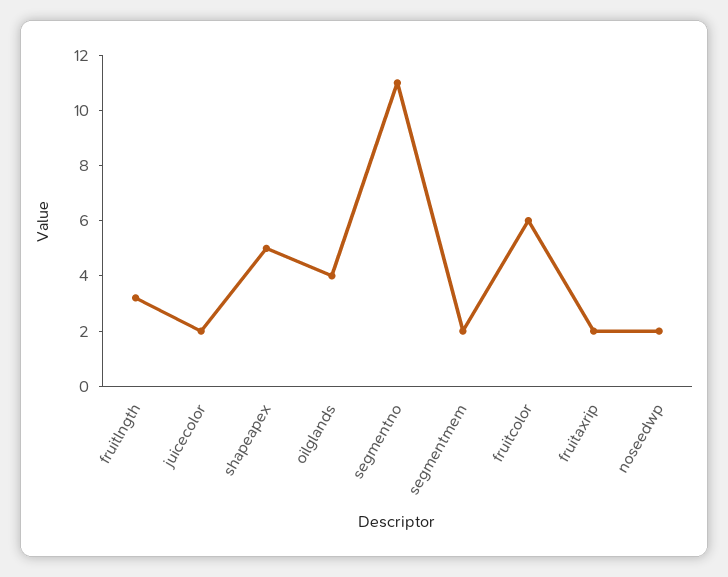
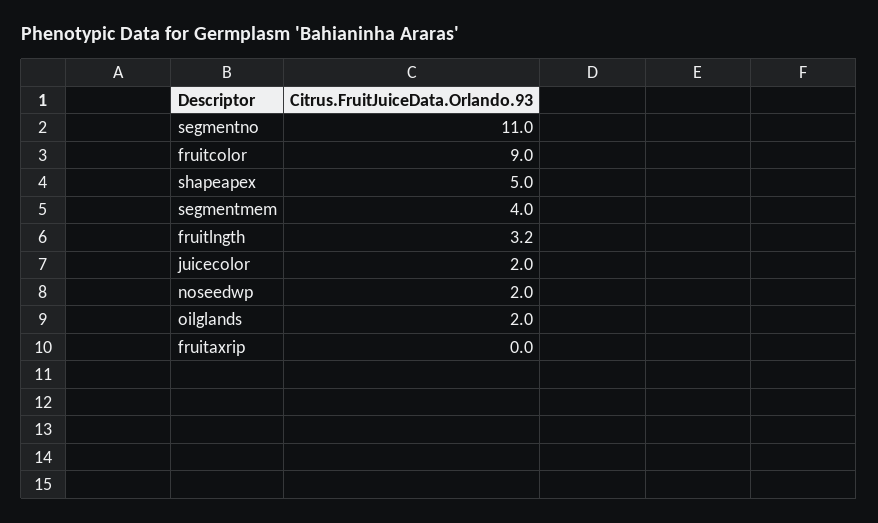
oilglands: 4 -> 2
segmentmem: 2 -> 4
fruitcolor: 6 -> 9
fruitaxrip: 2 -> 0

